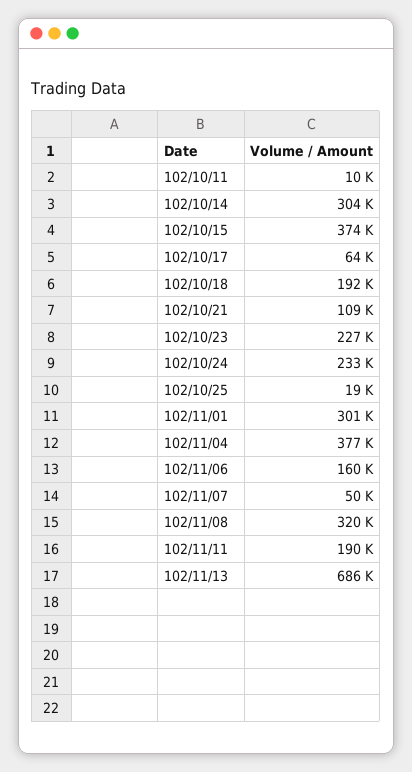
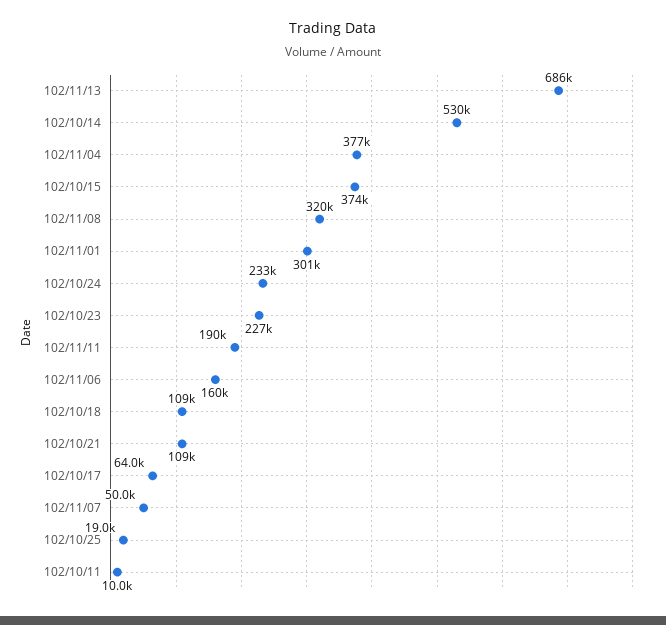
102/10/14: 304000 -> 530000
102/10/18: 192000 -> 109000

